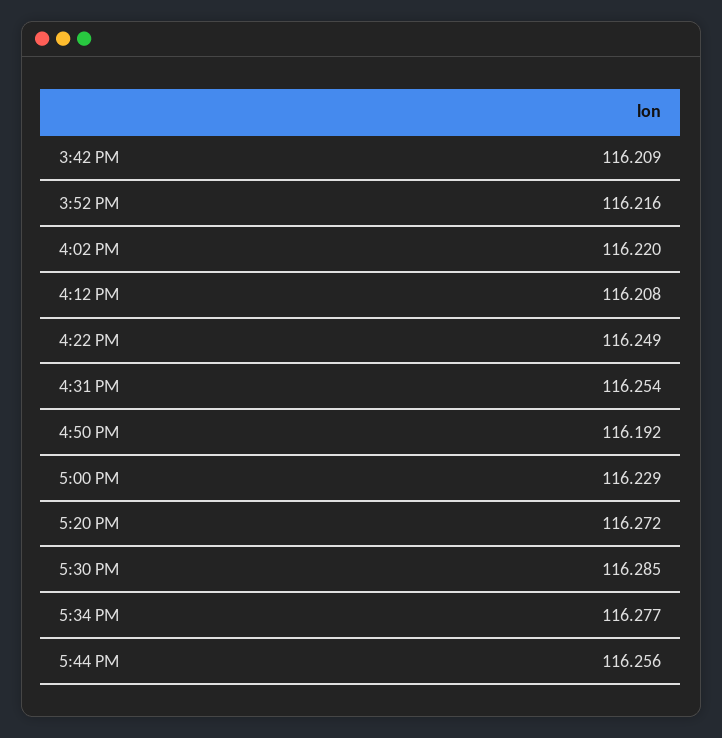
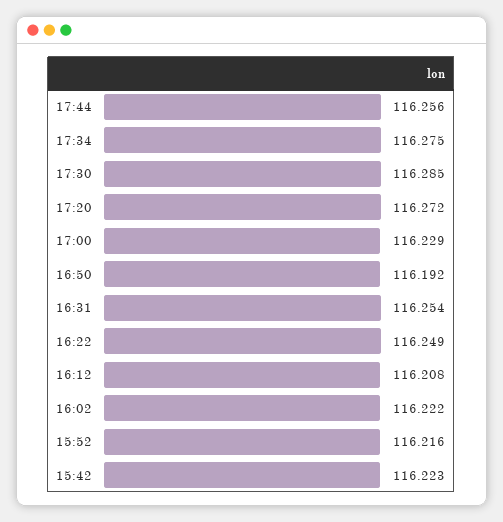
3:42 PM: 116.209 -> 116.223
4:02 PM: 116.22 -> 116.222
5:34 PM: 116.277 -> 116.275

